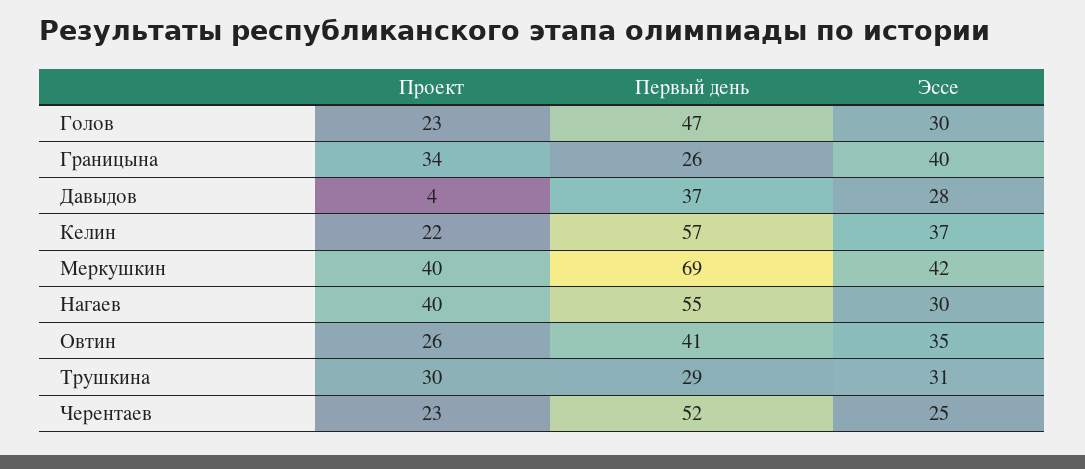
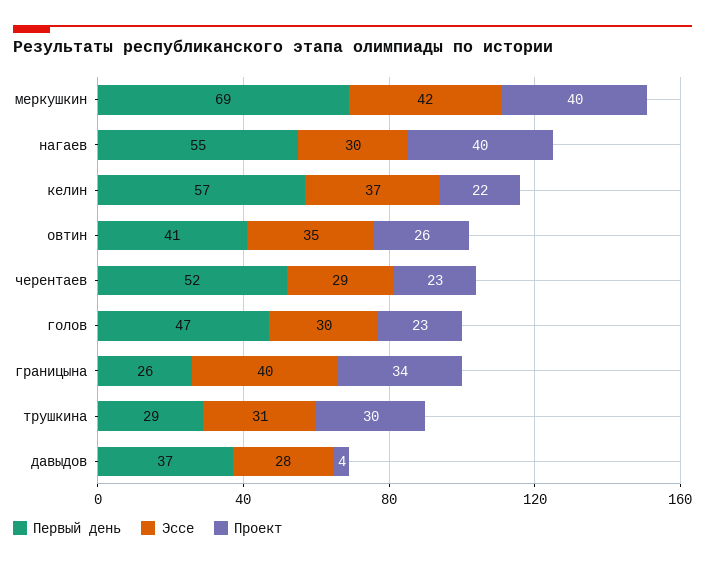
Эссе, Черентаев: 25 -> 29

